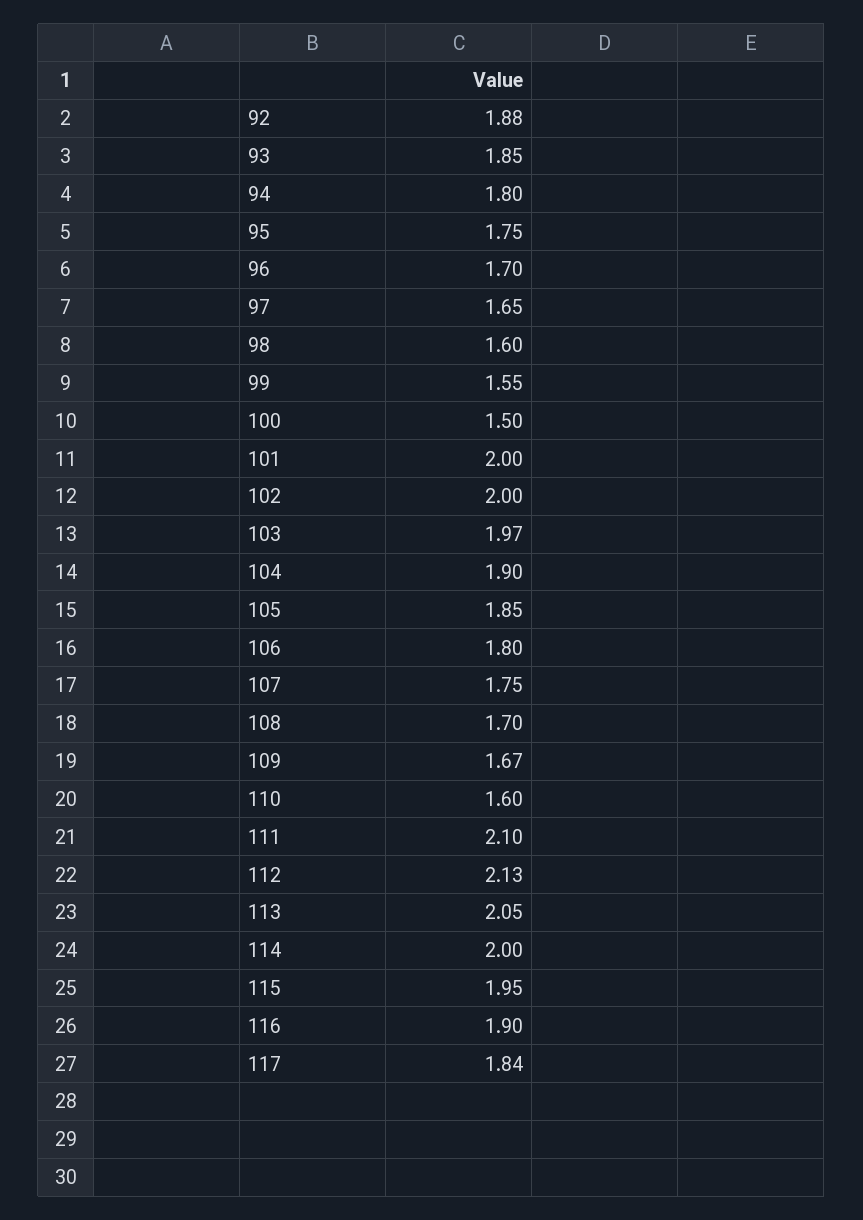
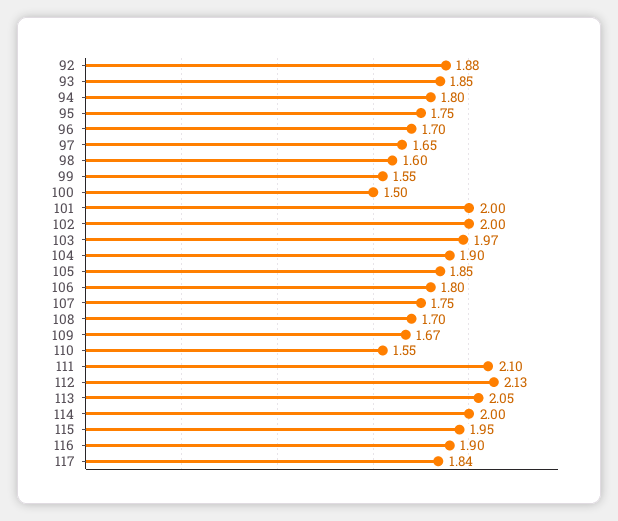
110: 1.6 -> 1.55

